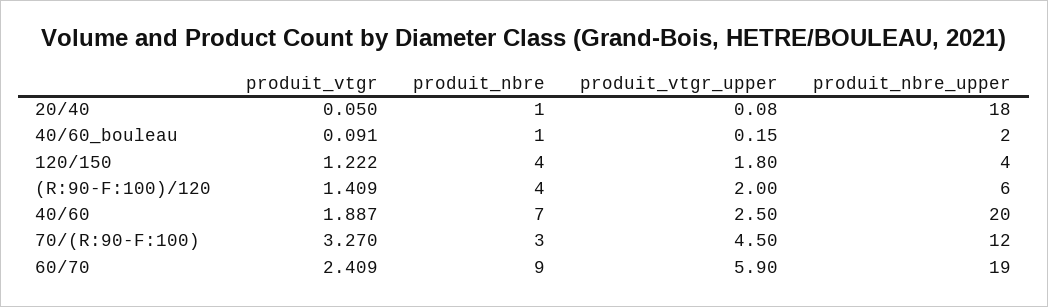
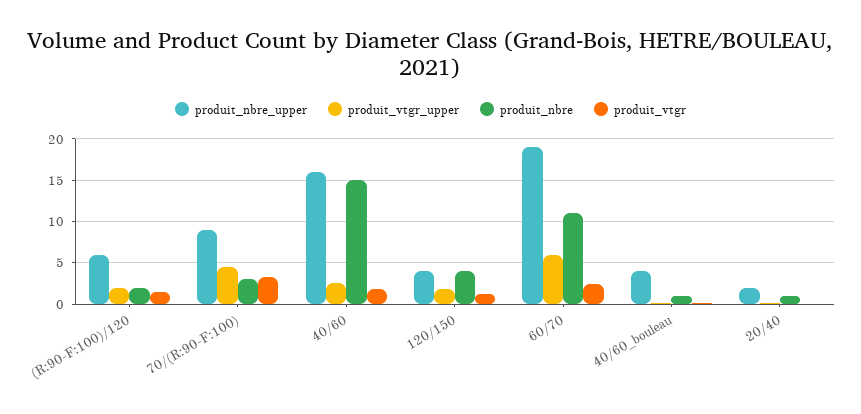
produit_nbre_upper, 20/40: 18 -> 2
produit_nbre_upper, 40/60_bouleau: 2 -> 4
produit_nbre, (R:90-F:100)/120: 4 -> 2
produit_nbre, 40/60: 7 -> 15
produit_nbre_upper, 40/60: 20 -> 16
produit_nbre_upper, 70/(R:90-F:100): 12 -> 9
produit_nbre, 60/70: 9 -> 11

